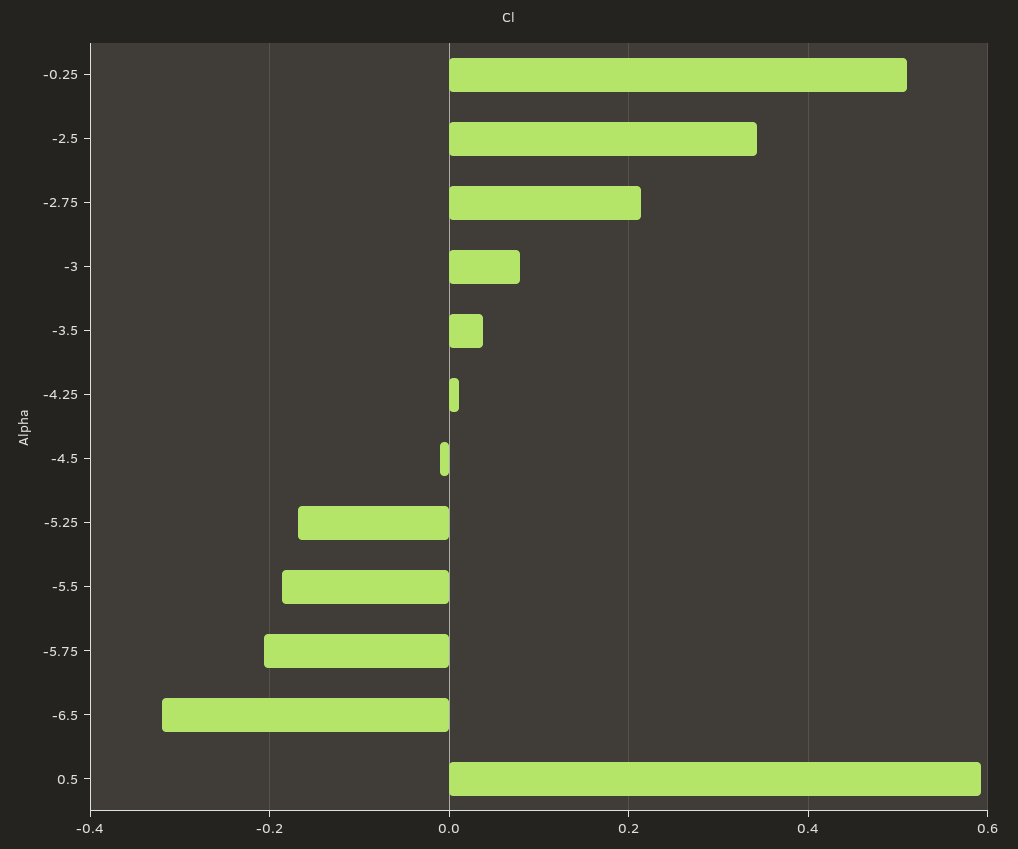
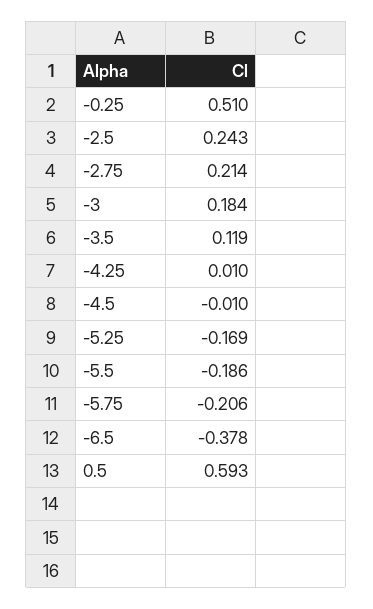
-2.5: 0.34 -> 0.243
-3: 0.08 -> 0.184
-3.5: 0.04 -> 0.119
-6.5: -0.32 -> -0.378

